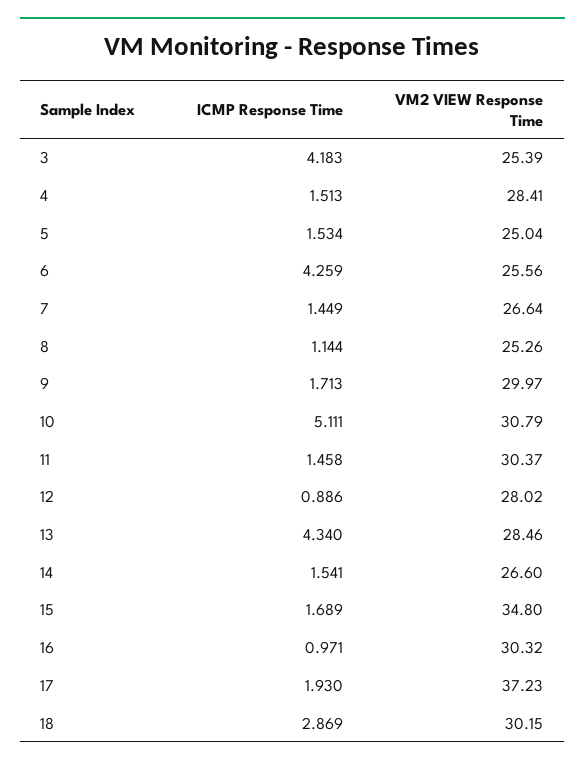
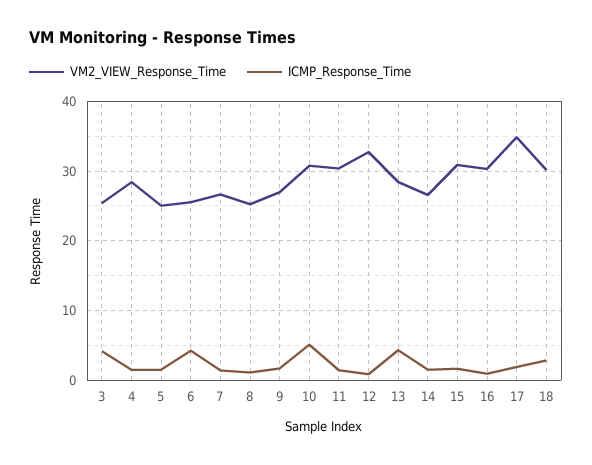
VM2 VIEW Response Time, 9: 29.97 -> 27
VM2 VIEW Response Time, 12: 28.02 -> 33
VM2 VIEW Response Time, 15: 34.8 -> 31
VM2 VIEW Response Time, 17: 37.23 -> 35

